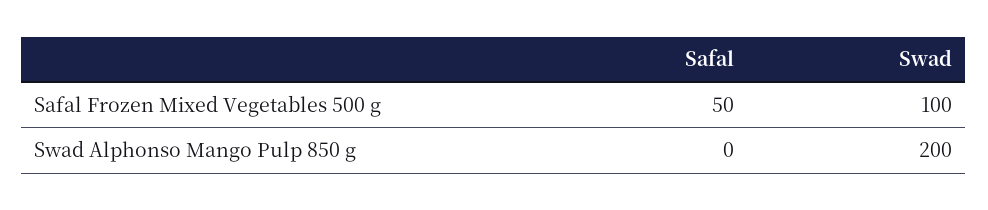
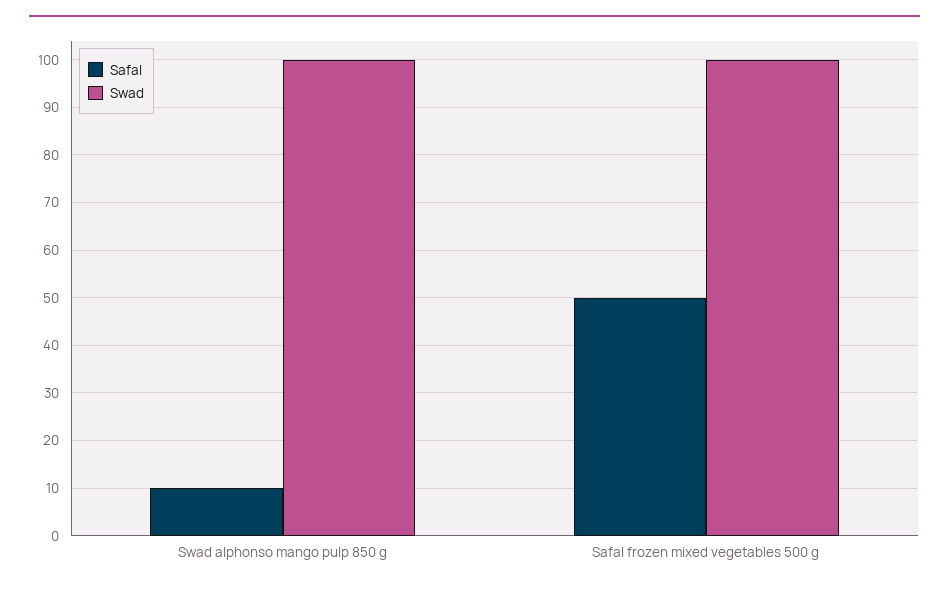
Safal, Swad Alphonso Mango Pulp 850 g: 0 -> 10
Swad, Swad Alphonso Mango Pulp 850 g: 200 -> 100

